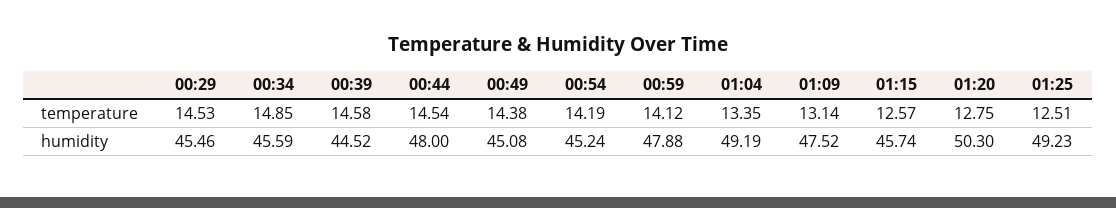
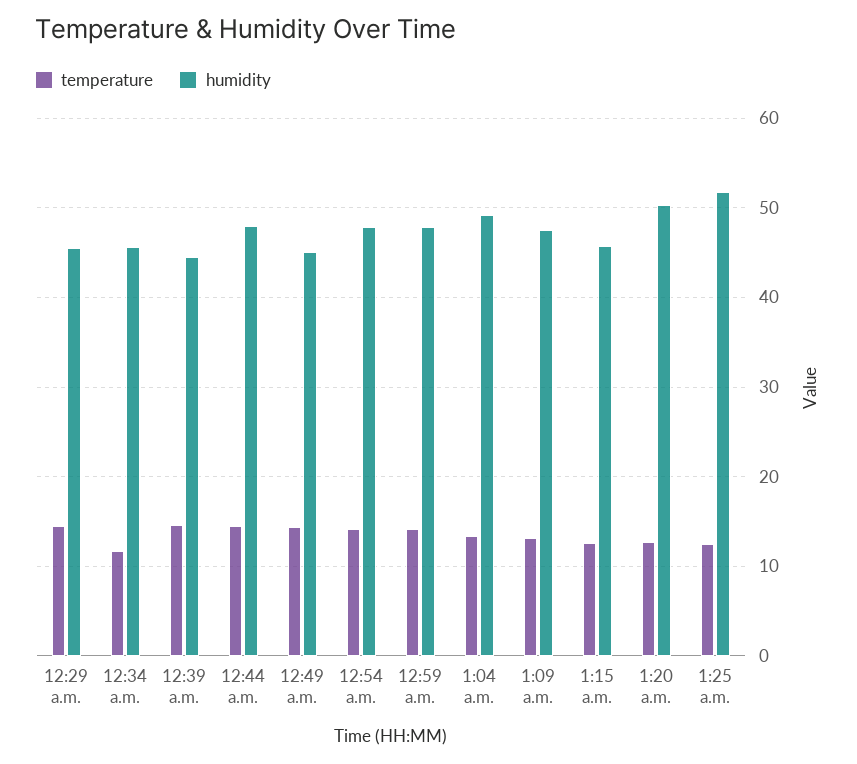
temperature, 00:34: 14.85 -> 12
humidity, 00:54: 45.24 -> 48
humidity, 01:25: 49.23 -> 52

